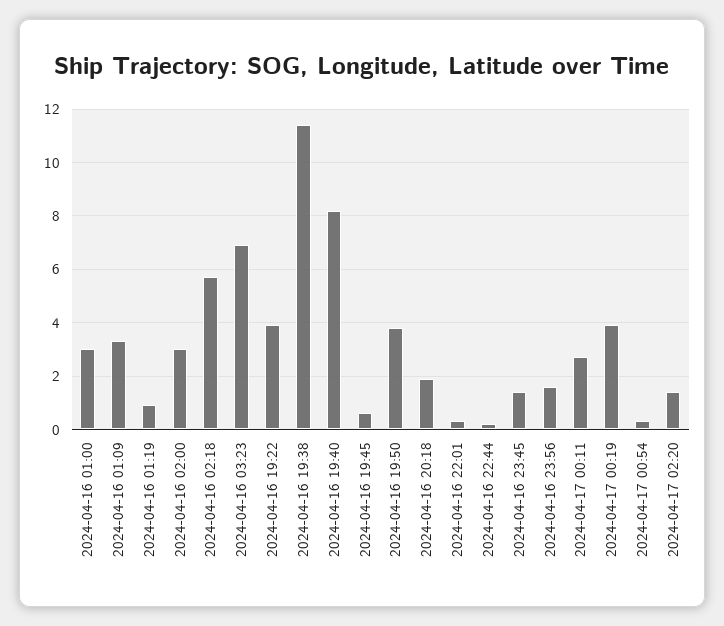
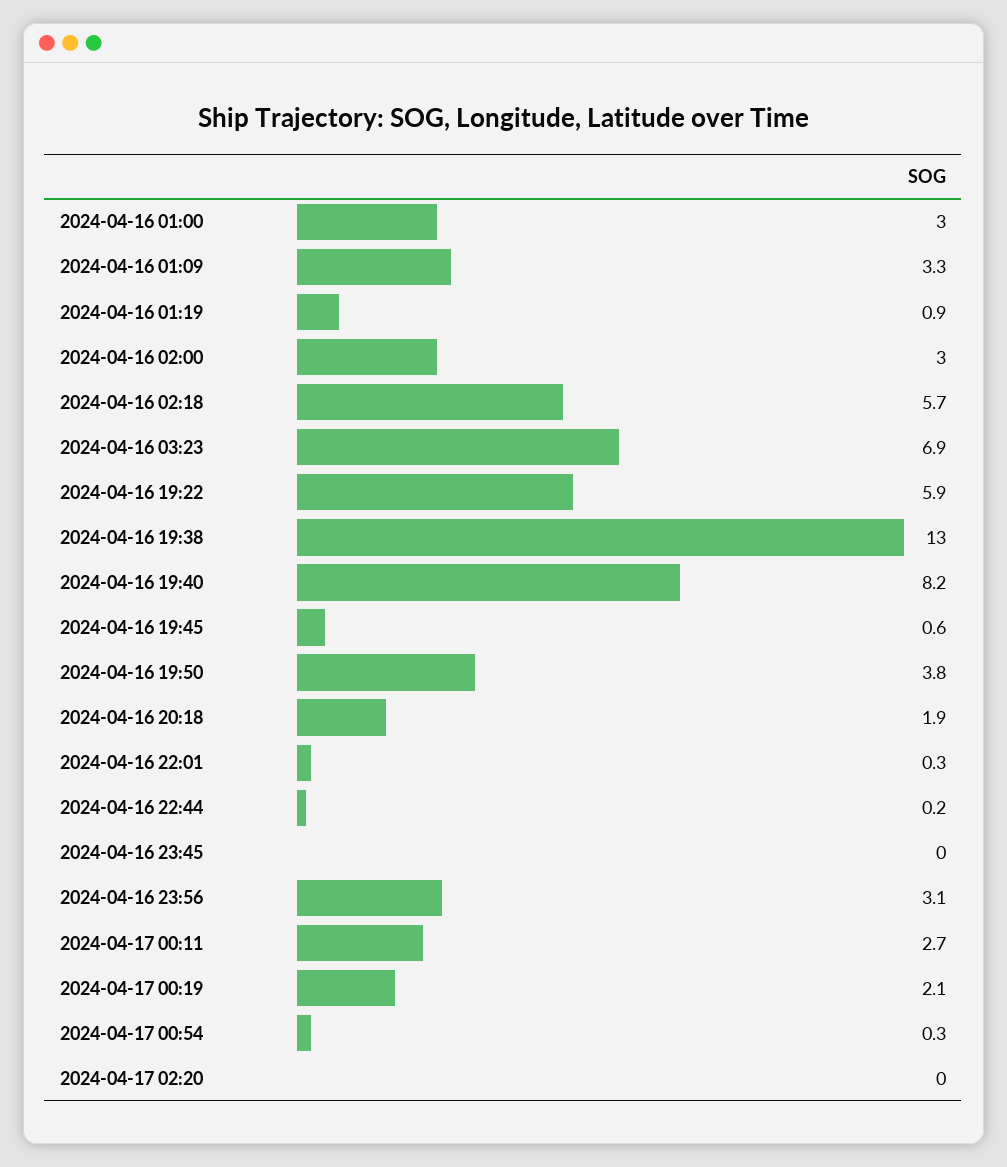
2024-04-16 19:22: 4 -> 5.9
2024-04-16 19:38: 11.5 -> 13
2024-04-16 23:45: 1.5 -> 0
2024-04-16 23:56: 1.5 -> 3.1
2024-04-17 00:19: 4 -> 2.1
2024-04-17 02:20: 1.5 -> 0

